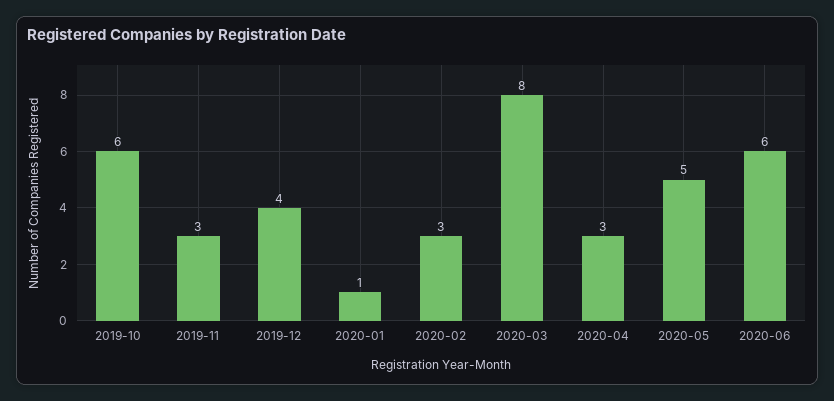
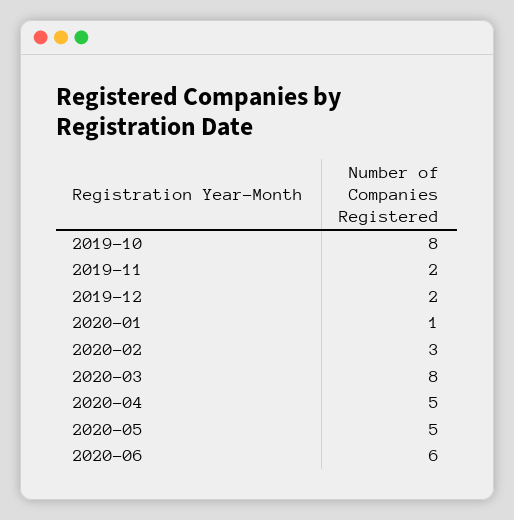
2019-10: 6 -> 8
2019-11: 3 -> 2
2019-12: 4 -> 2
2020-04: 3 -> 5

